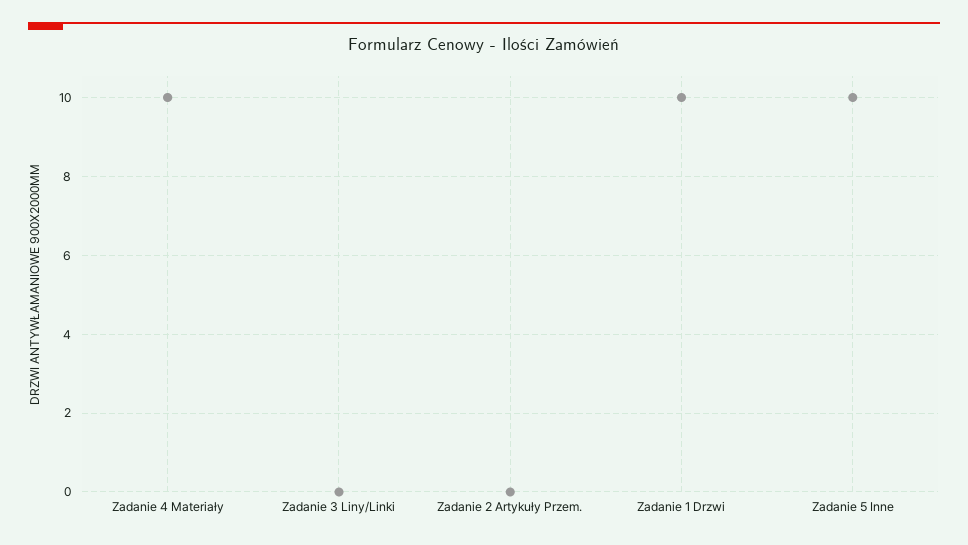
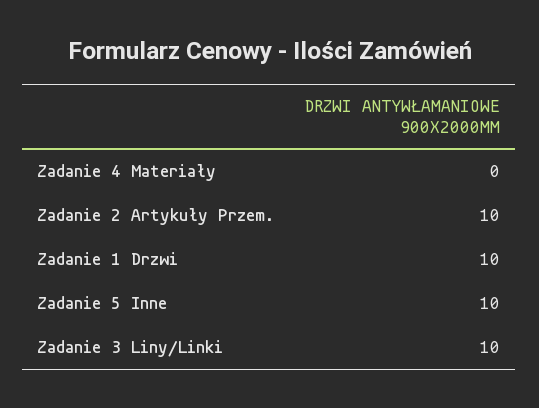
Zadanie 4 Materiały: 10 -> 0
Zadanie 3 Liny/Linki: 0 -> 10
Zadanie 2 Artykuły Przem.: 0 -> 10

